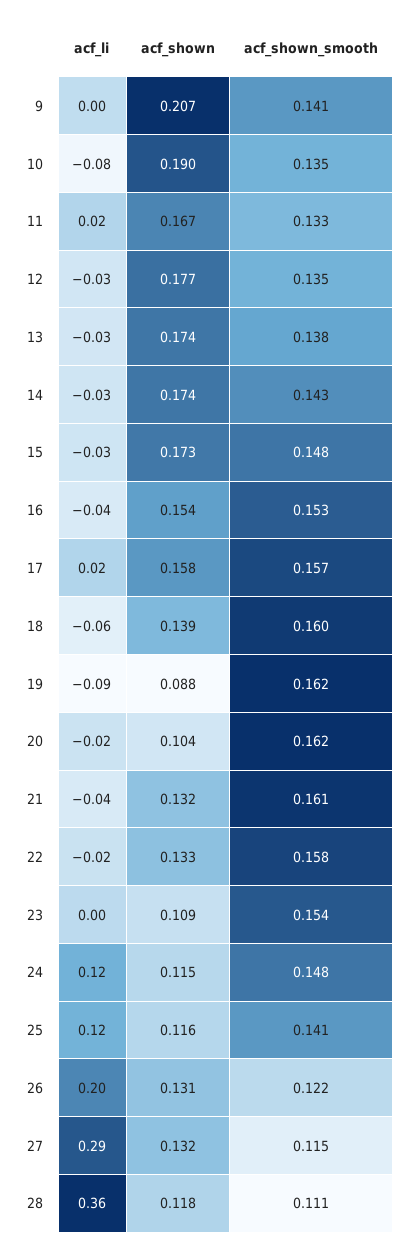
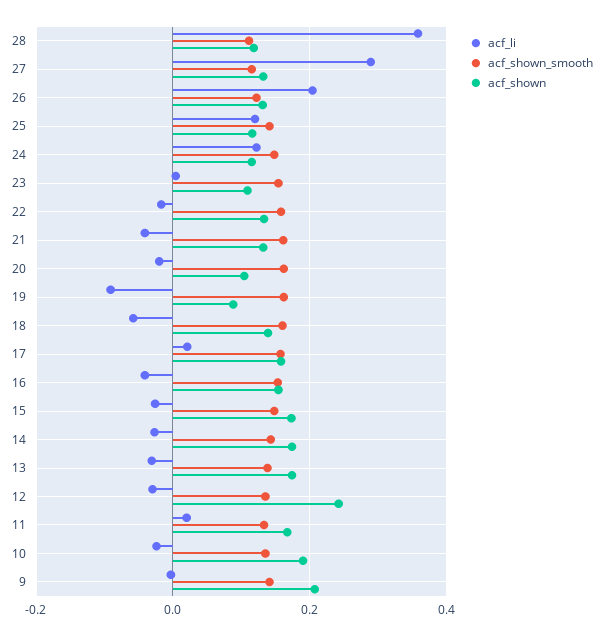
acf_li, 10: -0.08 -> -0.02
acf_shown, 12: 0.177 -> 0.24

